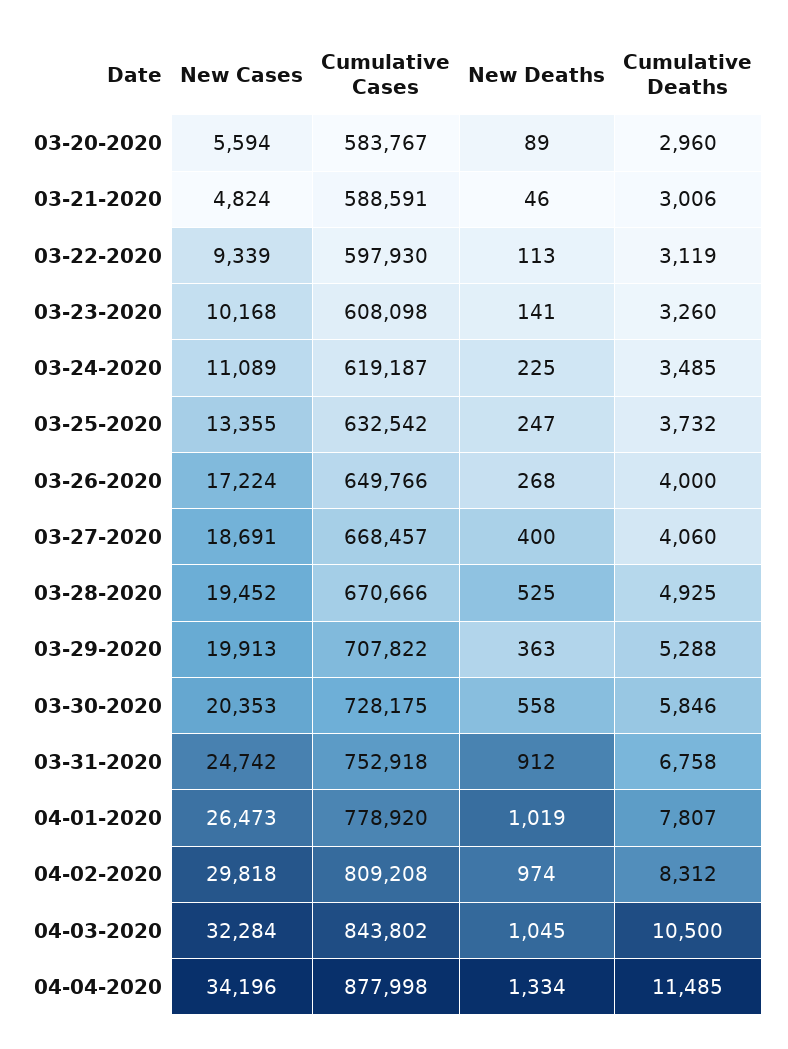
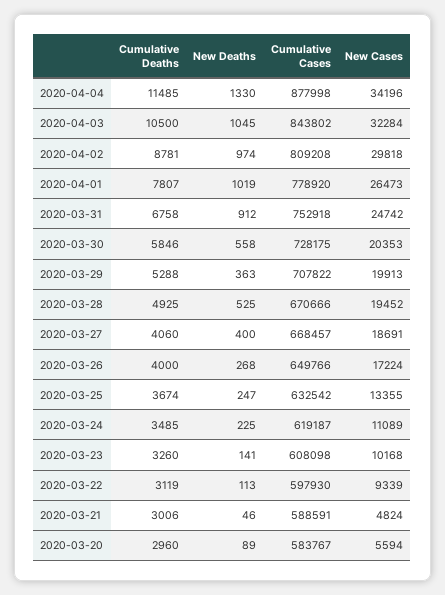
Cumulative Deaths, 03-25-2020: 3732 -> 3674
Cumulative Deaths, 04-02-2020: 8312 -> 8781
New Deaths, 04-04-2020: 1334 -> 1330

